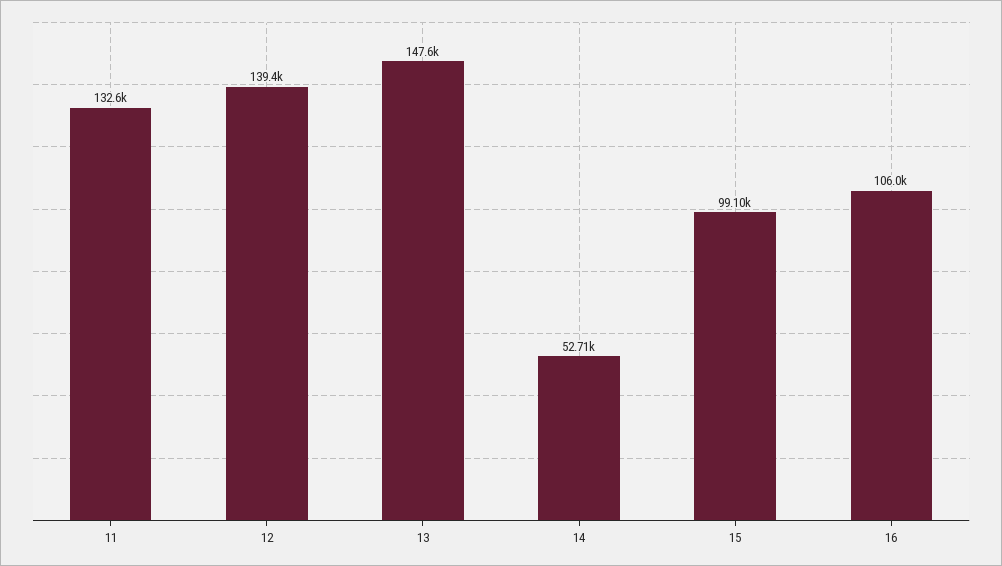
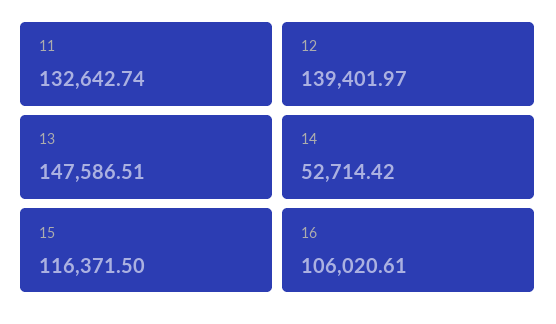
15: 99100 -> 116371.5

